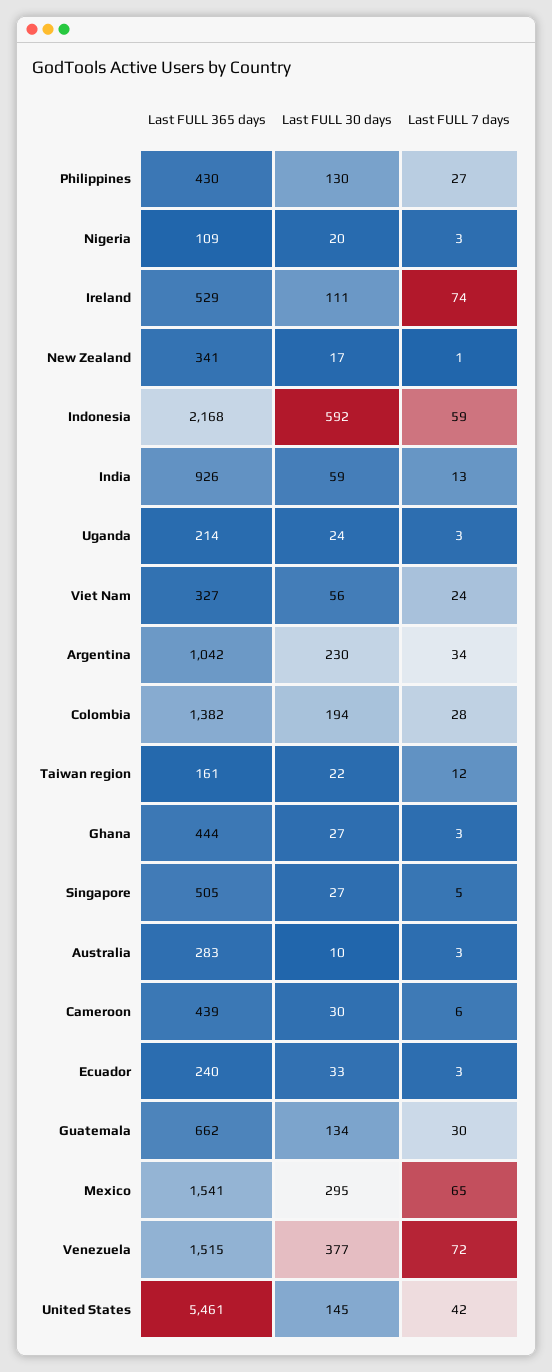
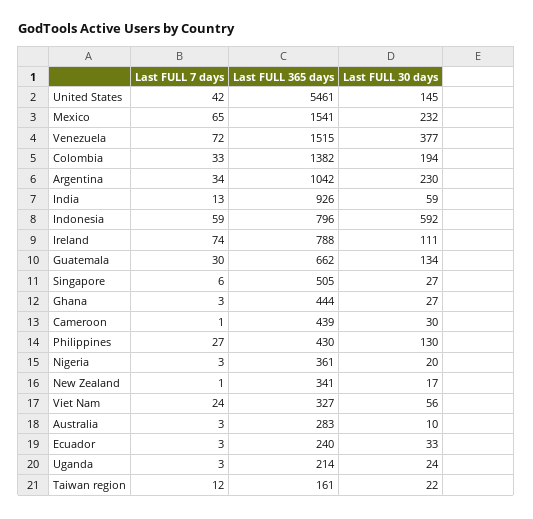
Last FULL 365 days, Nigeria: 109 -> 361
Last FULL 365 days, Ireland: 529 -> 788
Last FULL 365 days, Indonesia: 2168 -> 796
Last FULL 7 days, Colombia: 28 -> 33
Last FULL 7 days, Singapore: 5 -> 6
Last FULL 7 days, Cameroon: 6 -> 1
Last FULL 30 days, Mexico: 295 -> 232

